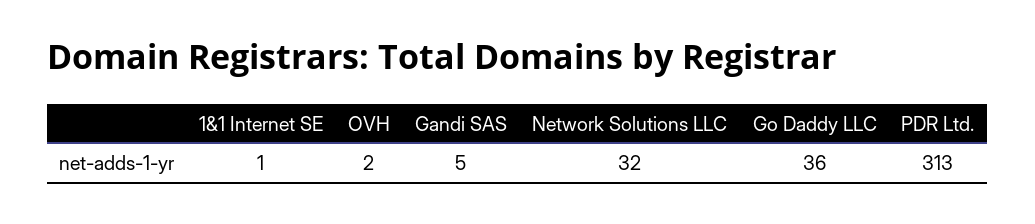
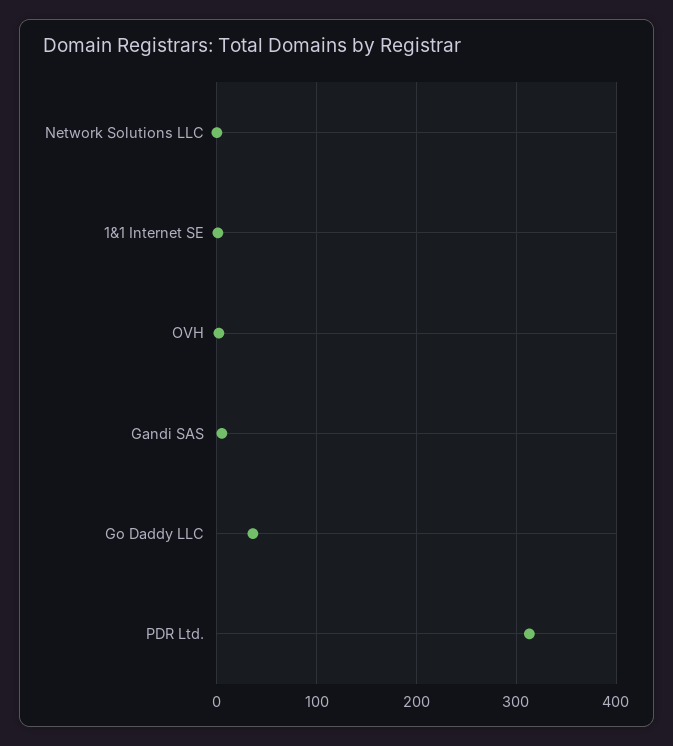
Network Solutions LLC: 32 -> 0

